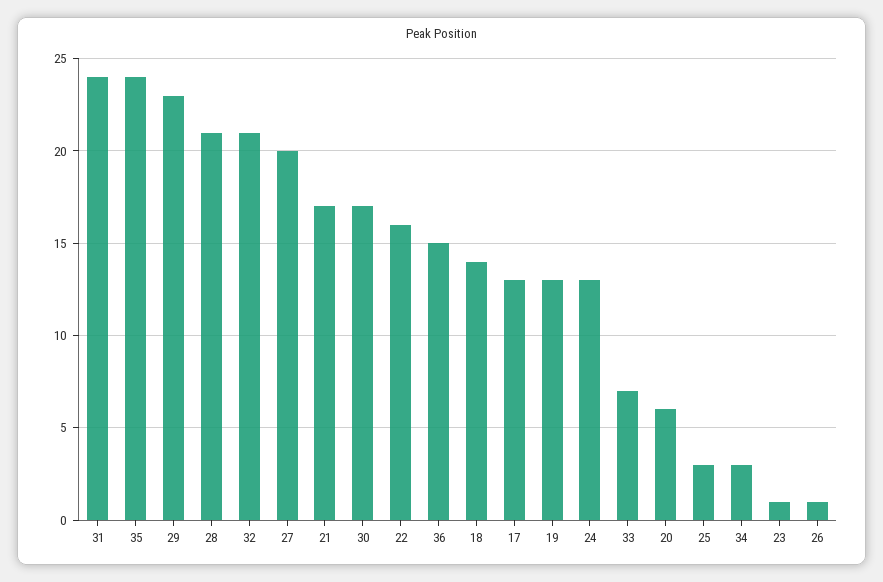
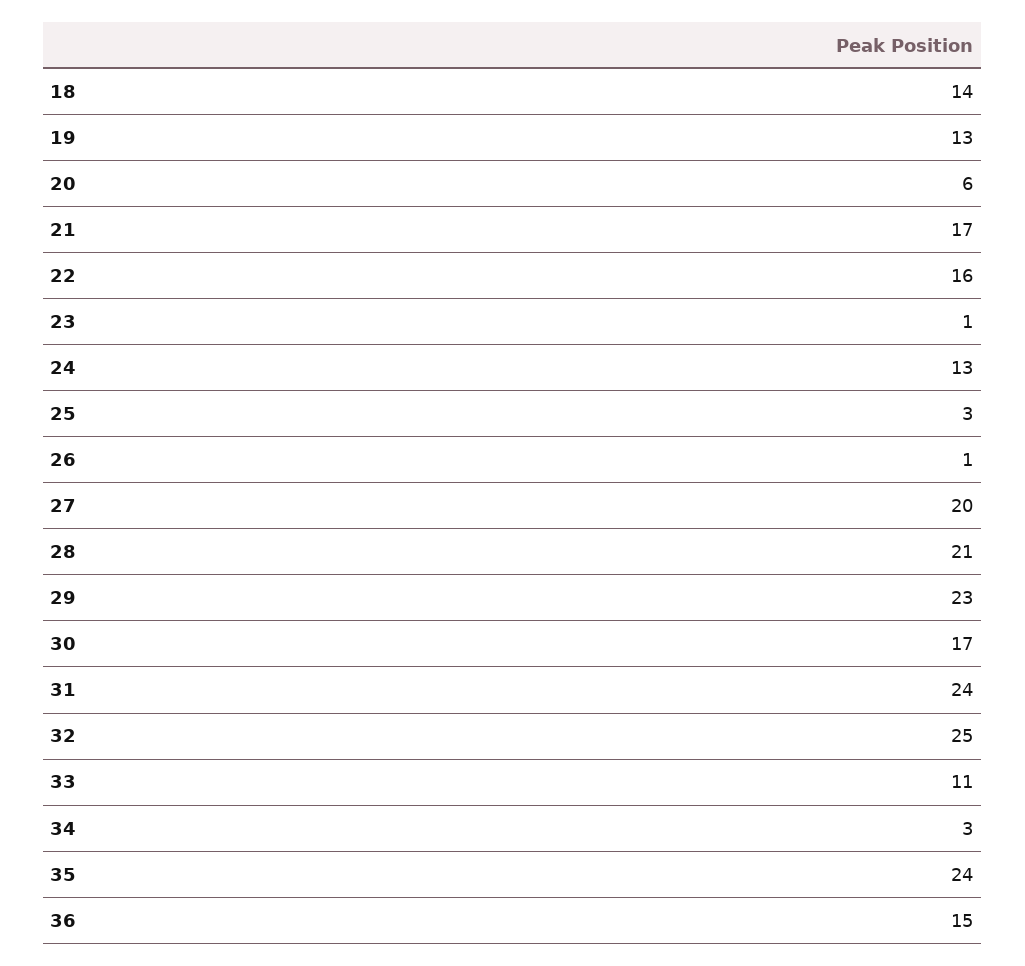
32: 21 -> 25
17: 13 -> none
33: 7 -> 11

